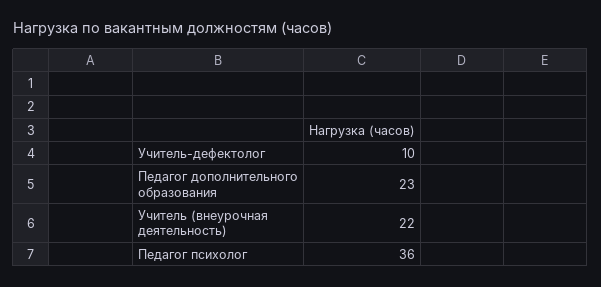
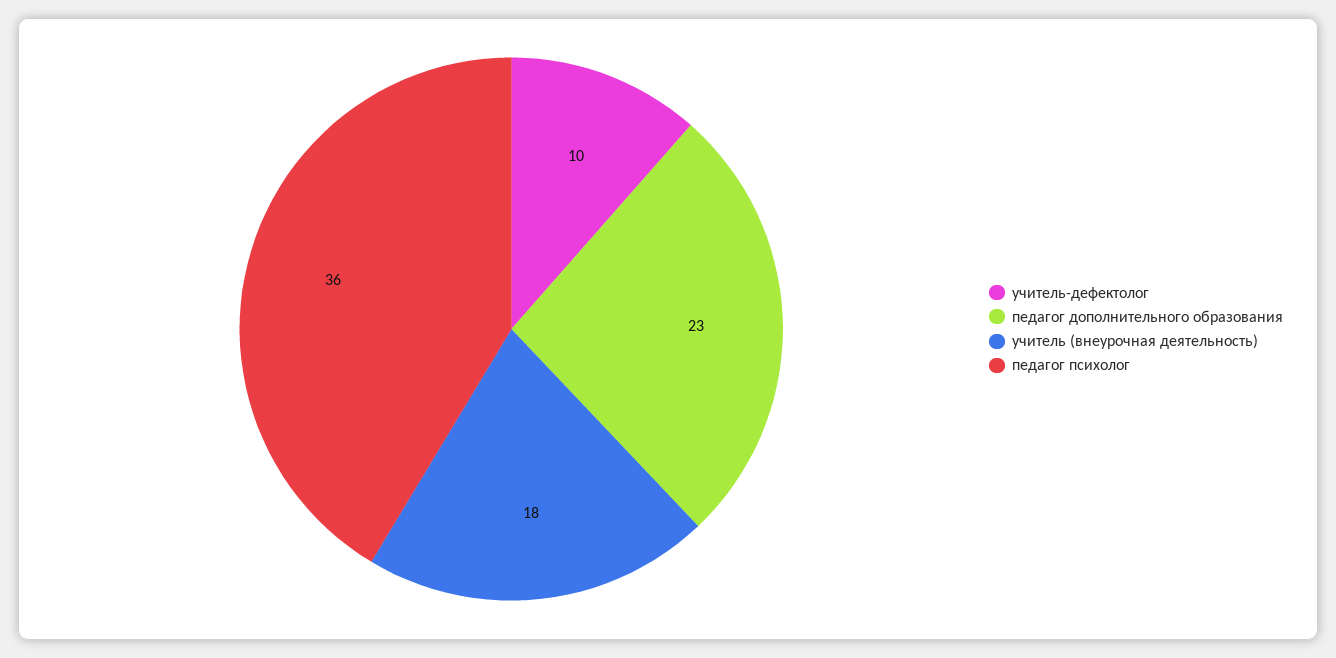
Учитель (внеурочная деятельность): 22 -> 18

